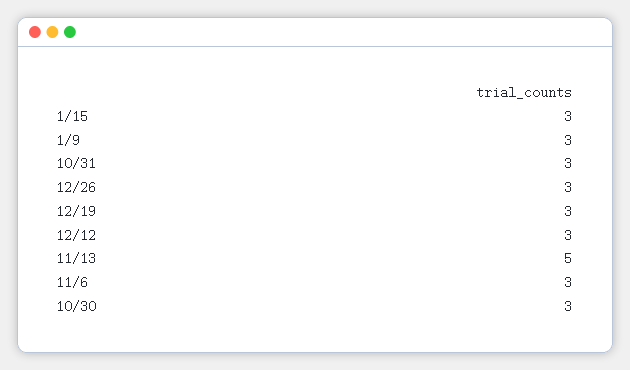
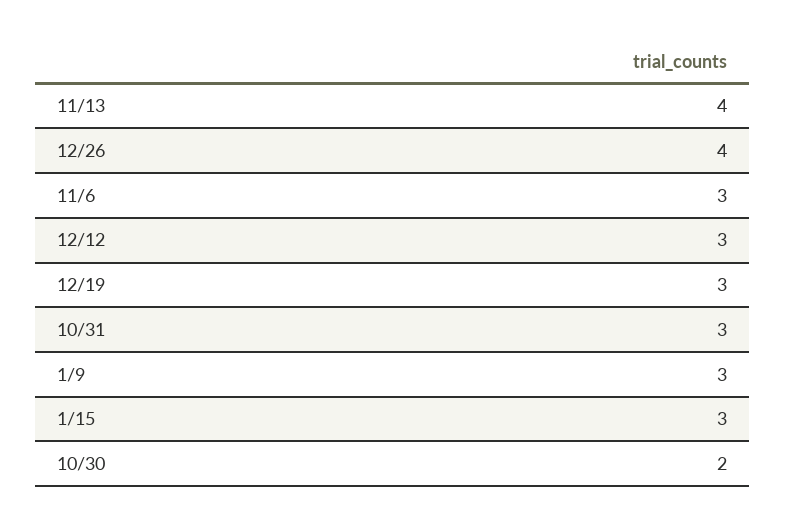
12/26: 3 -> 4
11/13: 5 -> 4
10/30: 3 -> 2

